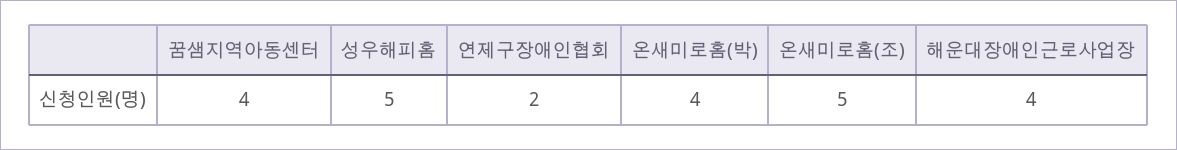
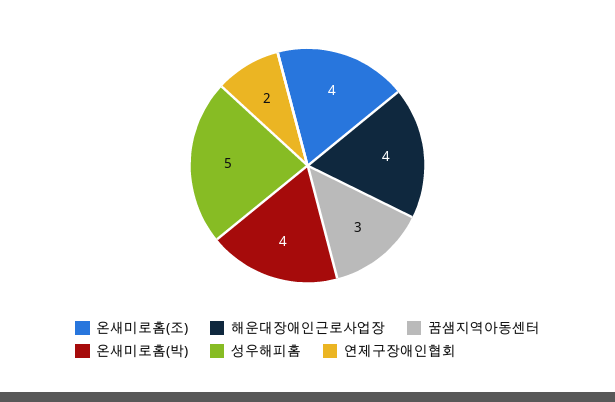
꿈샘지역아동센터: 4 -> 3
온새미로홈(조): 5 -> 4

